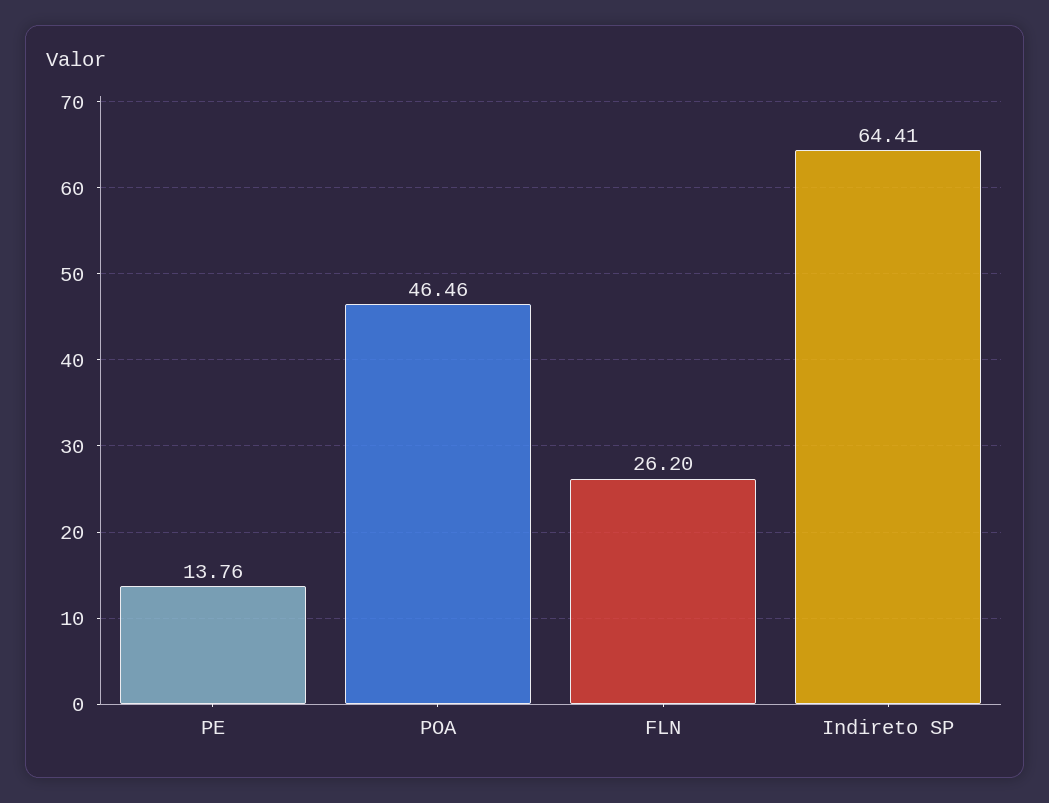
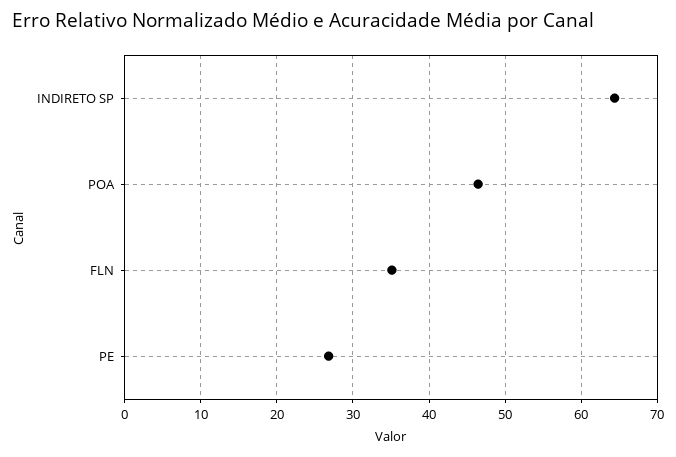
PE: 13.76 -> 27
FLN: 26.2 -> 35

